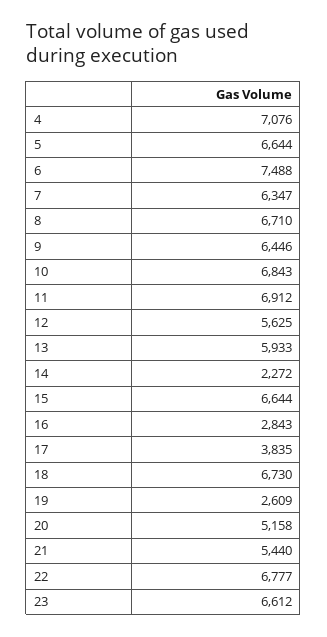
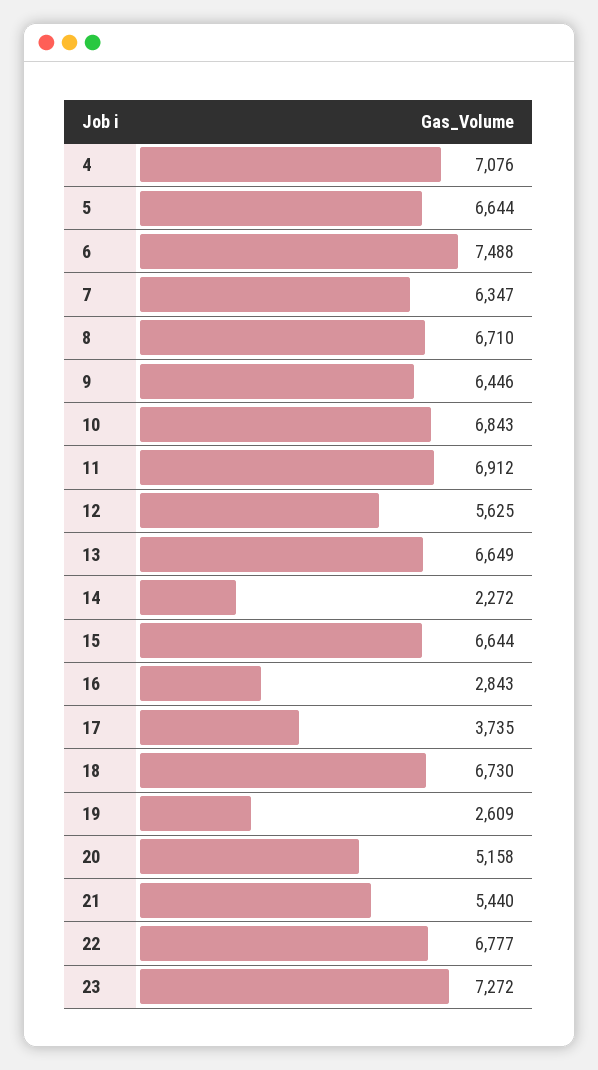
13: 5933 -> 6649
17: 3835 -> 3735
23: 6612 -> 7272

